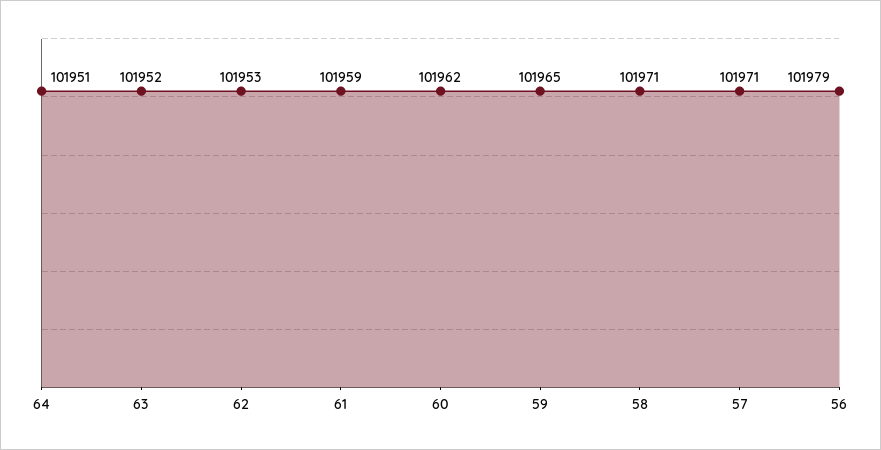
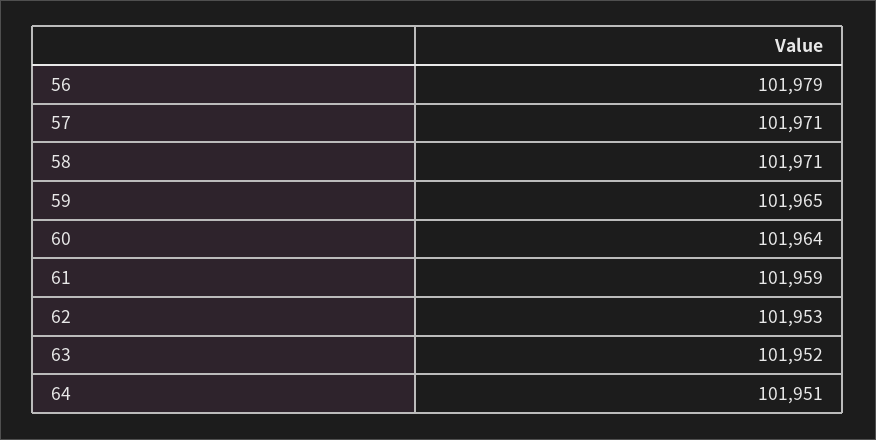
60: 101962 -> 101964

